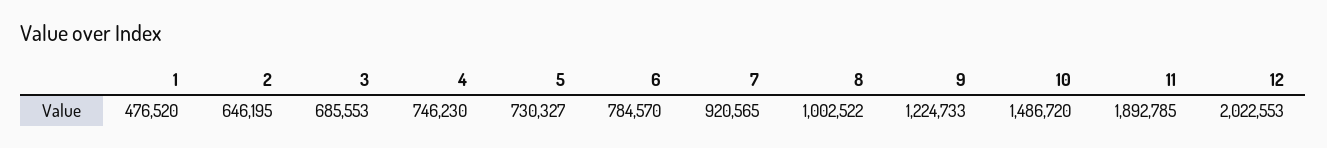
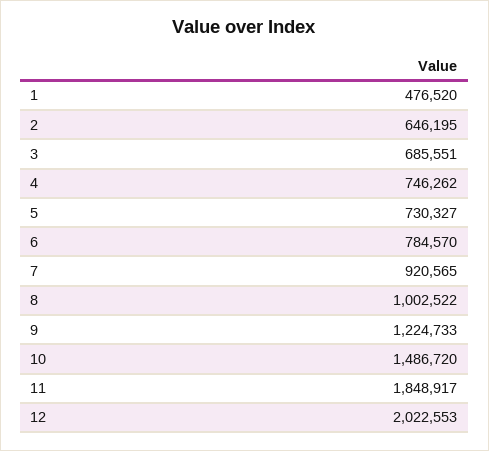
3: 685553 -> 685551
4: 746230 -> 746262
11: 1892785 -> 1848917

